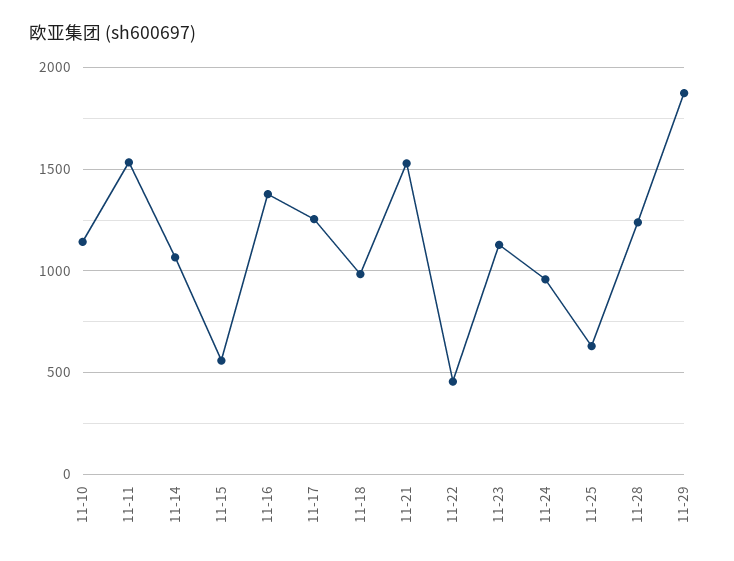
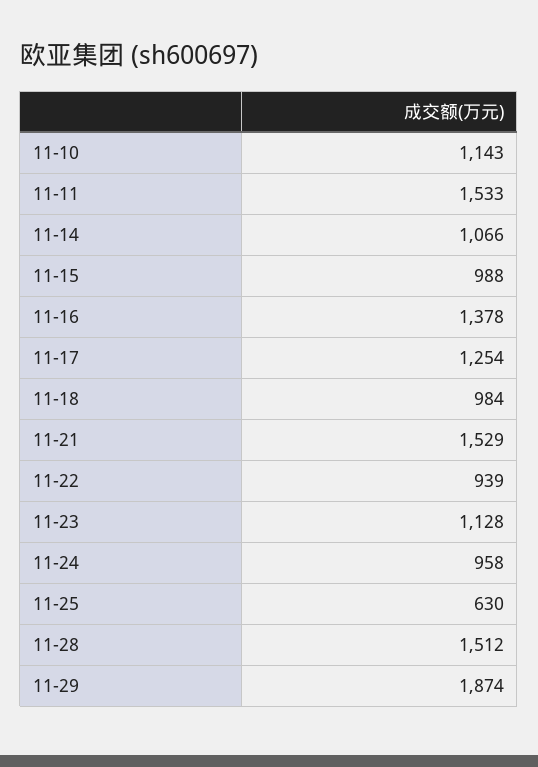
11-15: 550 -> 988
11-22: 450 -> 939
11-28: 1250 -> 1512

